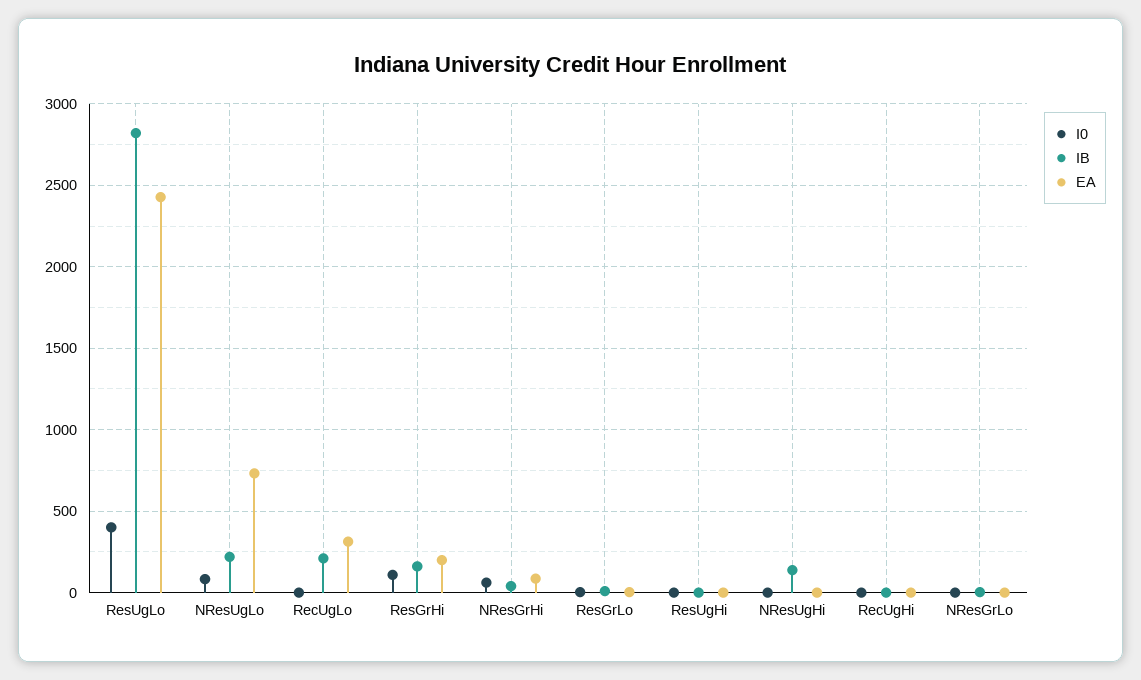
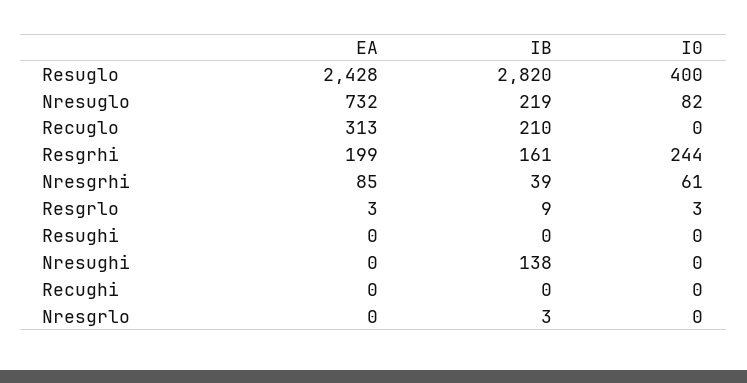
I0, ResGrHi: 100 -> 244

